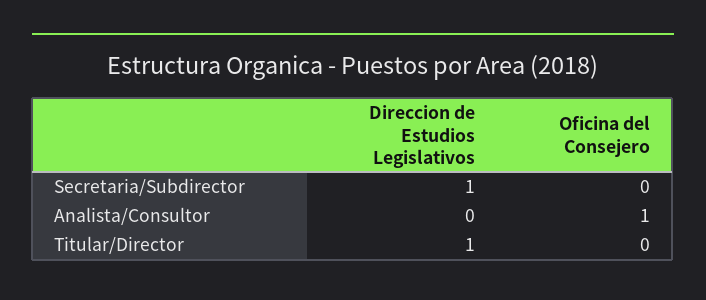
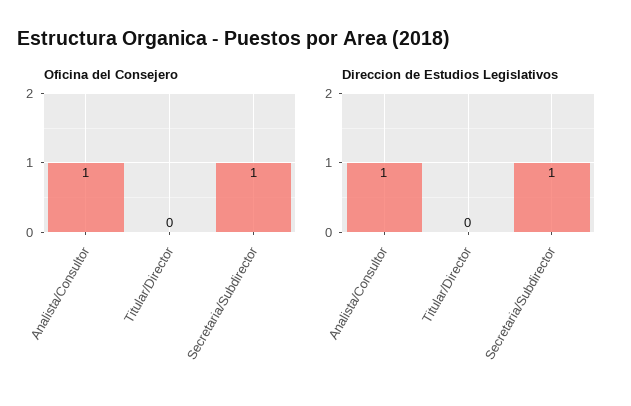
Oficina del Consejero, Secretaria/Subdirector: 0 -> 1
Direccion de Estudios Legislativos, Analista/Consultor: 0 -> 1
Direccion de Estudios Legislativos, Titular/Director: 1 -> 0

